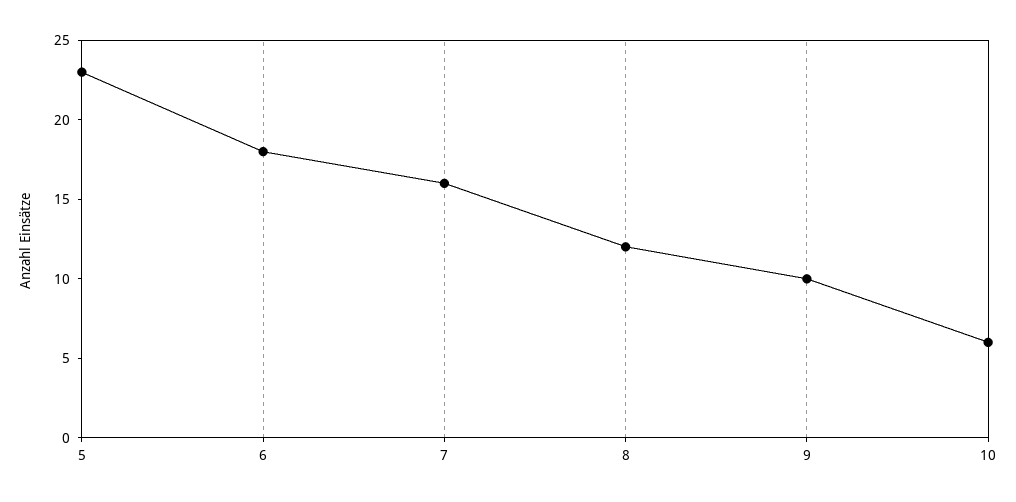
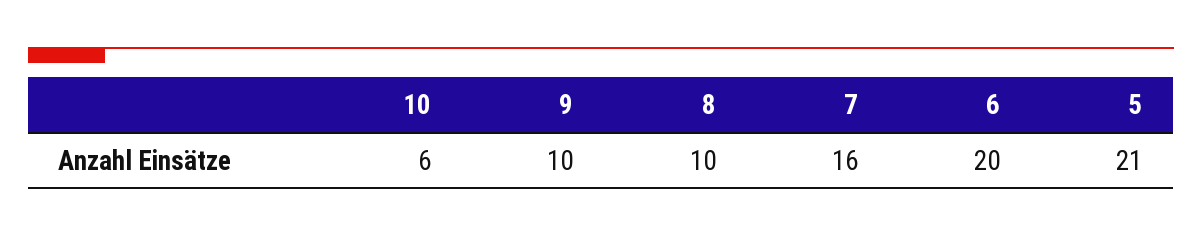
5: 23 -> 21
6: 18 -> 20
8: 12 -> 10

